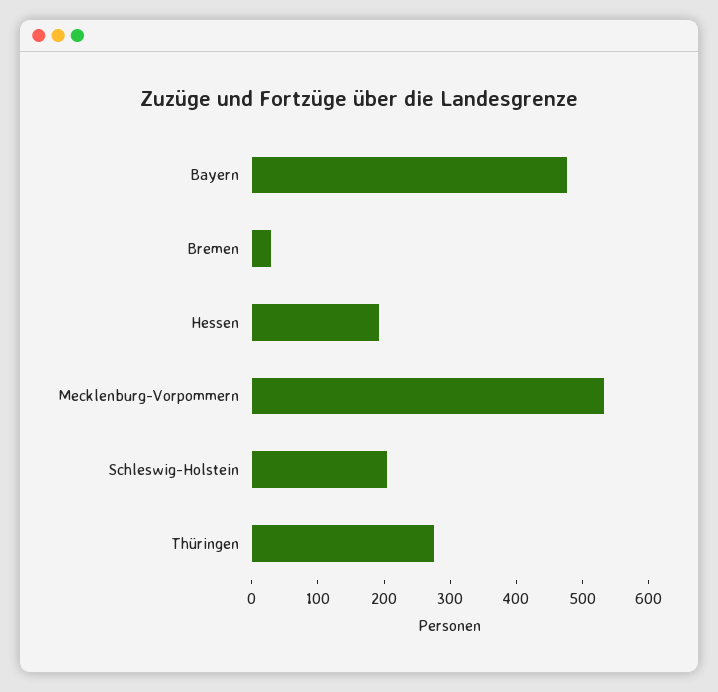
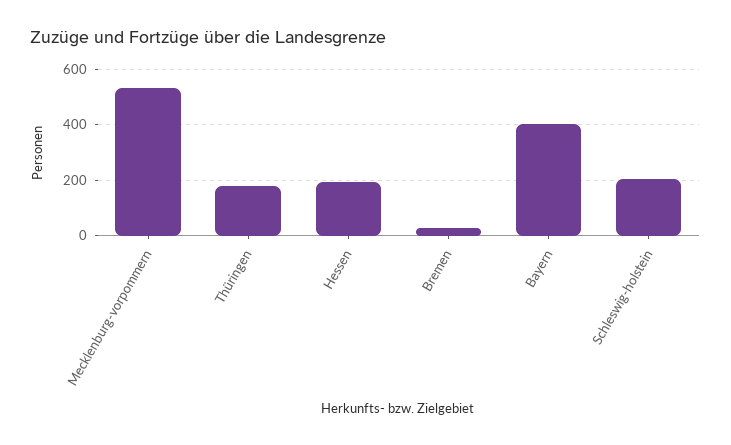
Bayern: 480 -> 400
Thüringen: 280 -> 175

